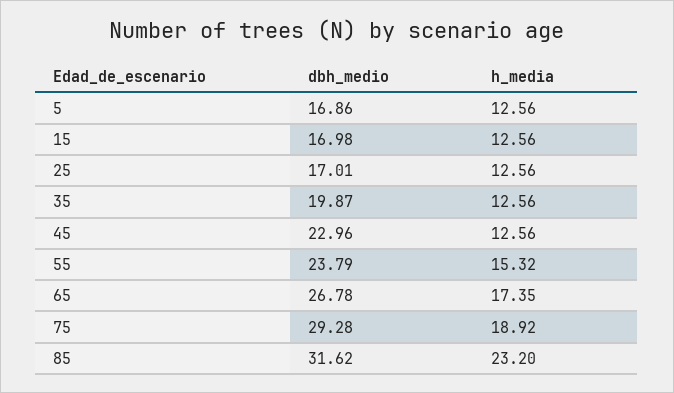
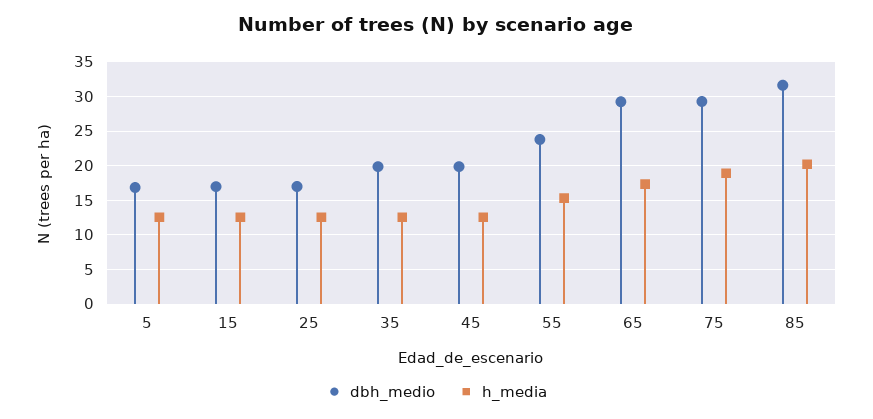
dbh_medio, 45: 22.96 -> 20
dbh_medio, 65: 26.78 -> 29
h_media, 85: 23.2 -> 20

